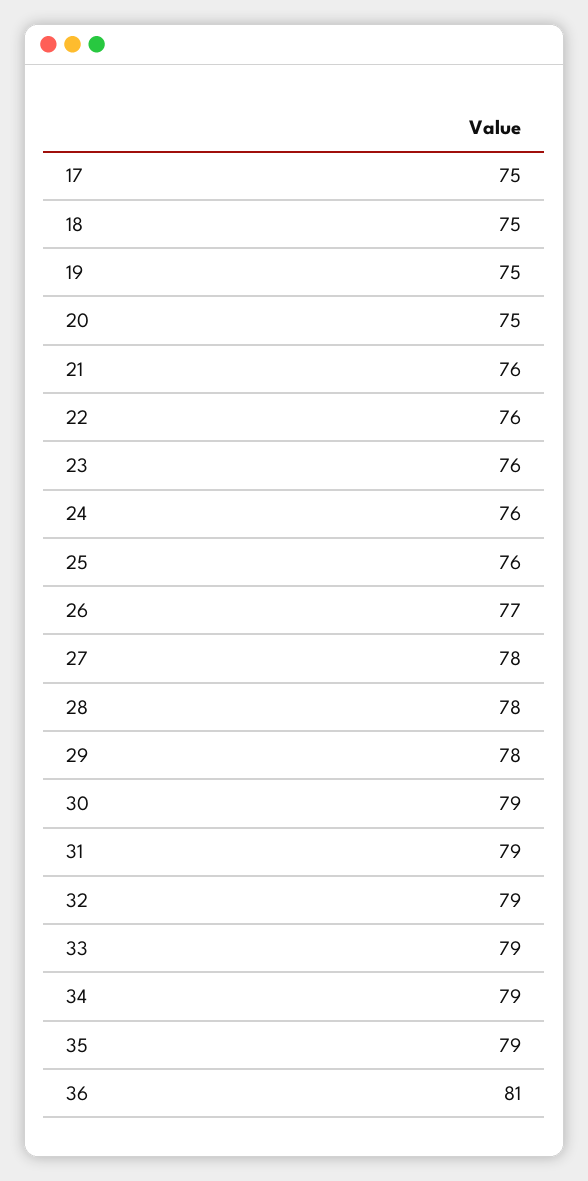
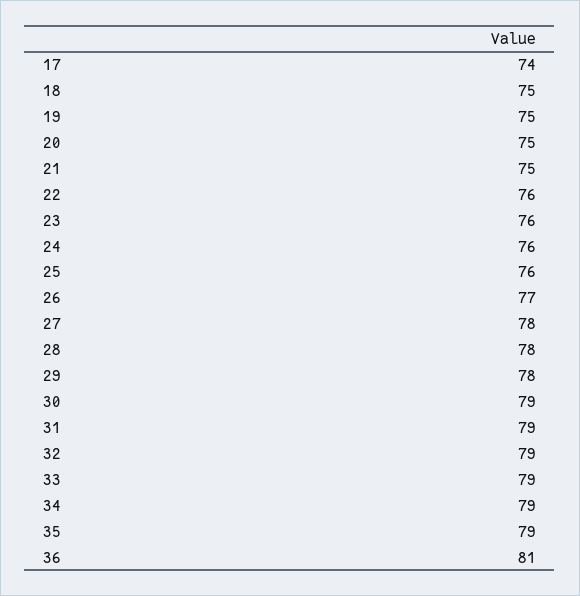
17: 75 -> 74
21: 76 -> 75

